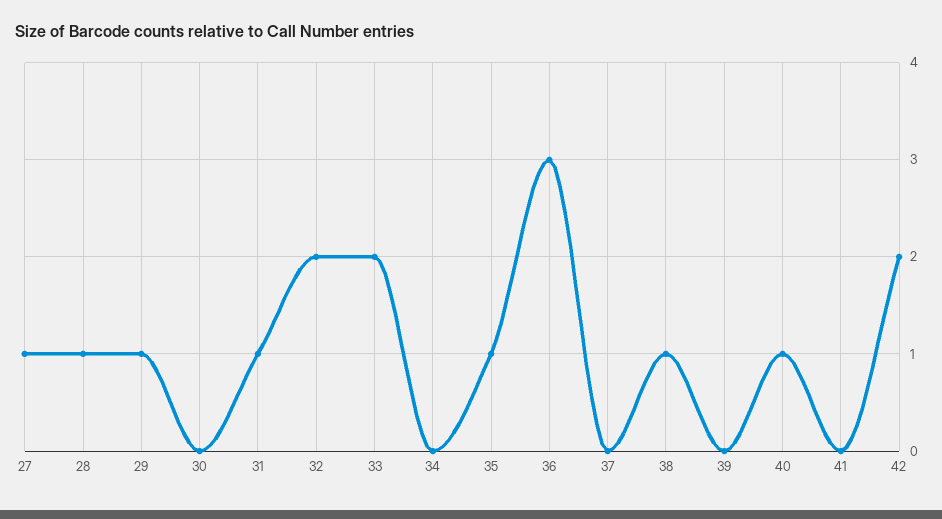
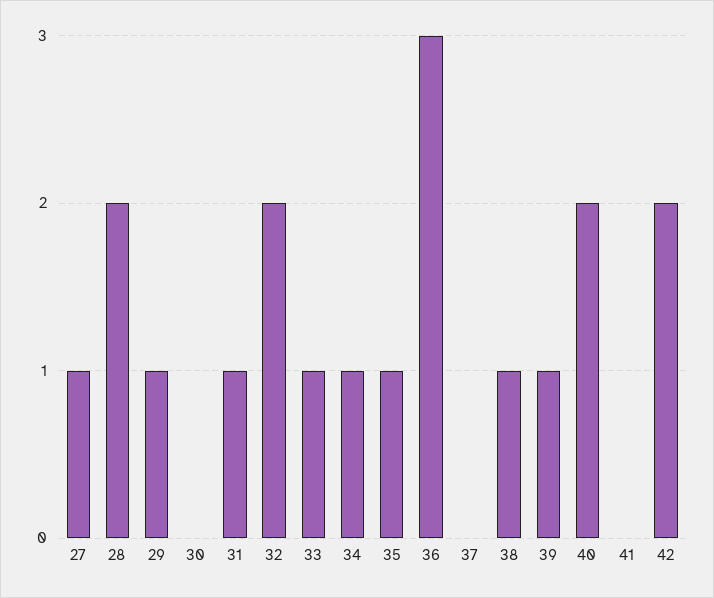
28: 1 -> 2
33: 2 -> 1
34: 0 -> 1
39: 0 -> 1
40: 1 -> 2

